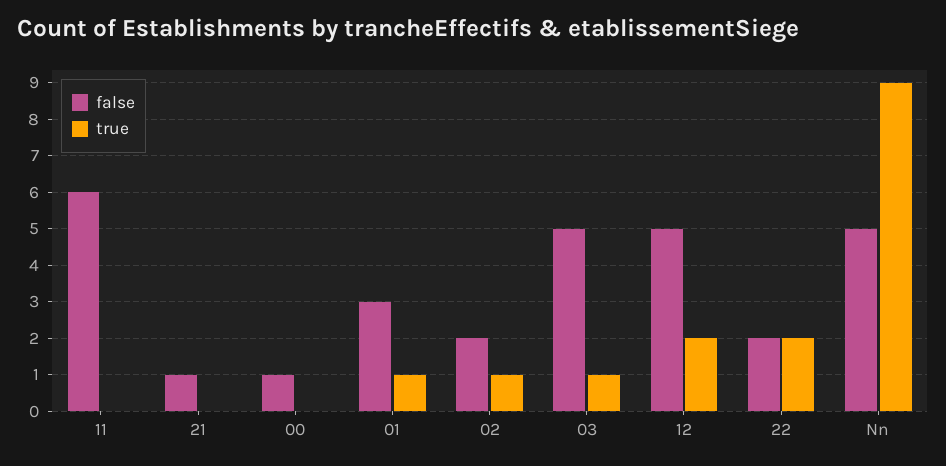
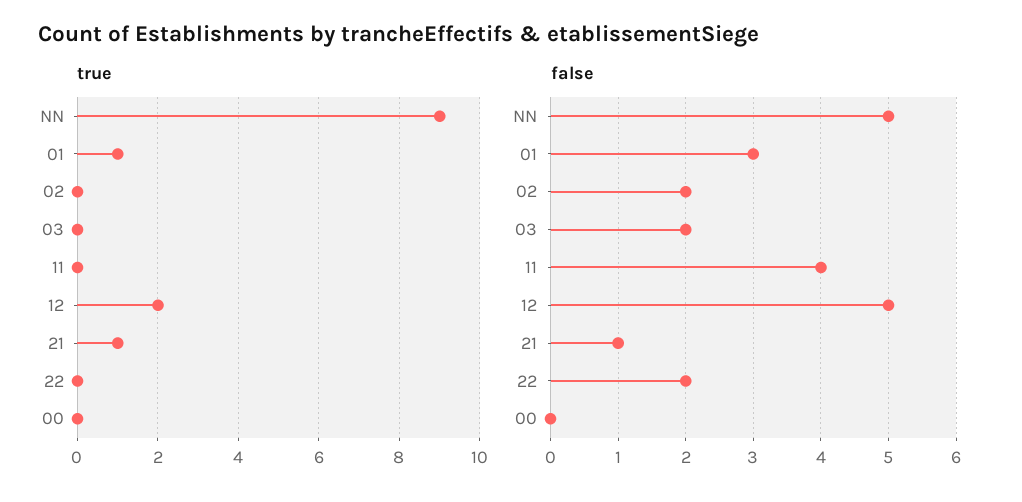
false, 11: 6 -> 4
true, 21: 0 -> 1
false, 00: 1 -> 0
true, 02: 1 -> 0
false, 03: 5 -> 2
true, 03: 1 -> 0
true, 22: 2 -> 0

